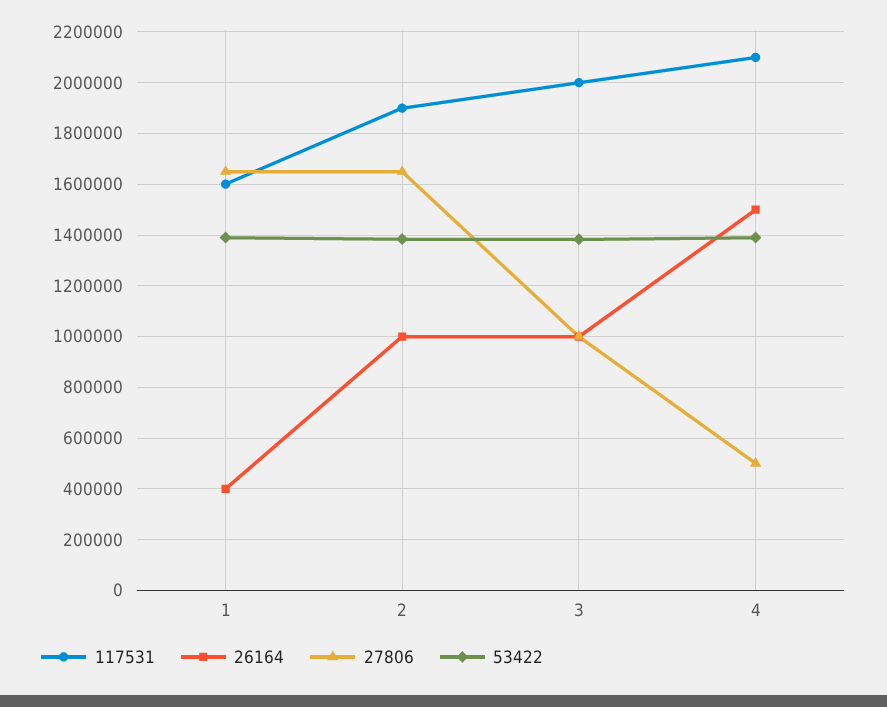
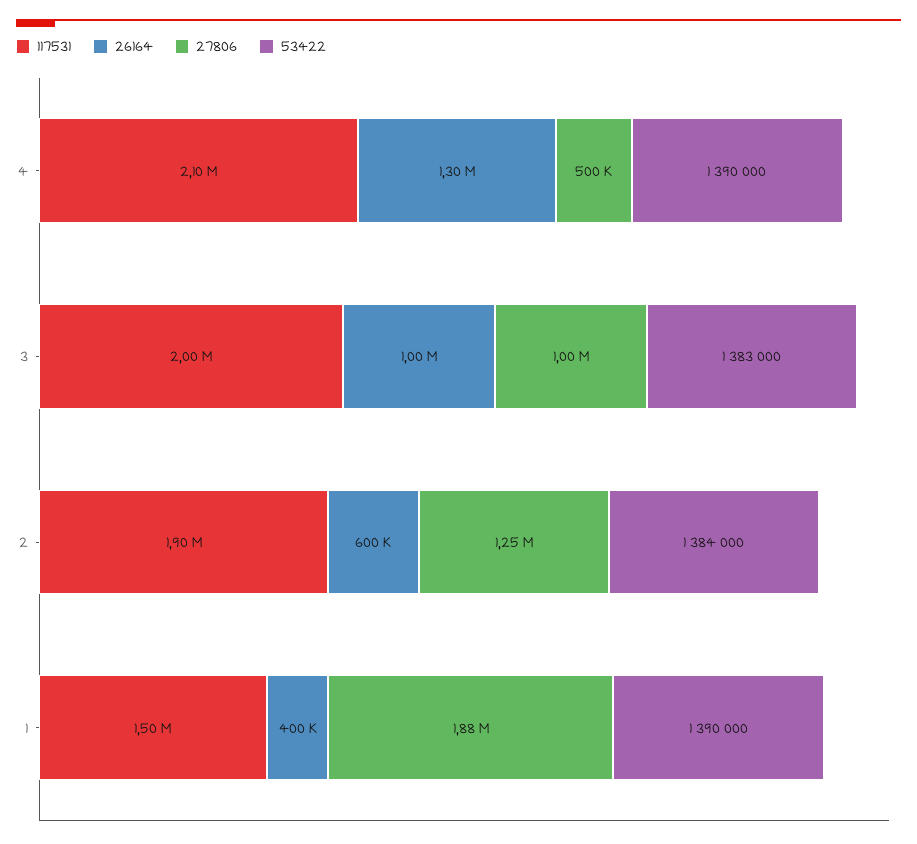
117531, 1: 1600000 -> 1500000
27806, 1: 1650000 -> 1880000
26164, 2: 1000000 -> 600000
27806, 2: 1650000 -> 1250000
26164, 4: 1500000 -> 1300000

